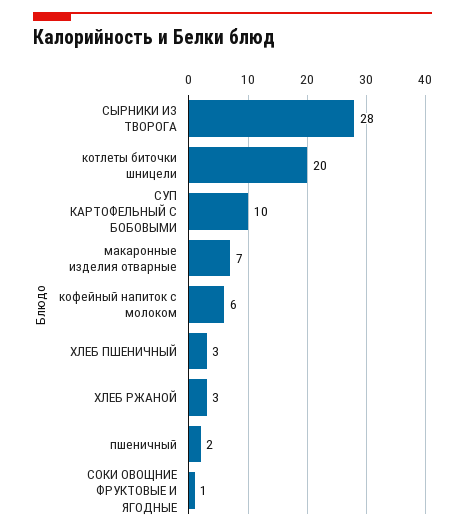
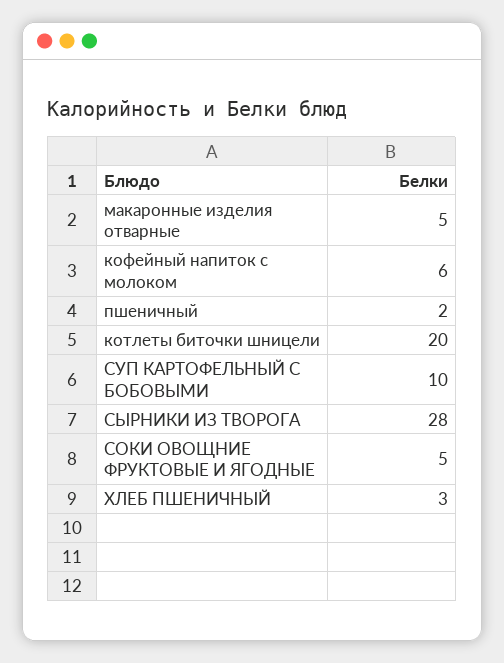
макаронные изделия отварные: 7 -> 5
ХЛЕБ РЖАНОЙ: 3 -> none
СОКИ ОВОЩНИЕ ФРУКТОВЫЕ И ЯГОДНЫЕ: 1 -> 5

